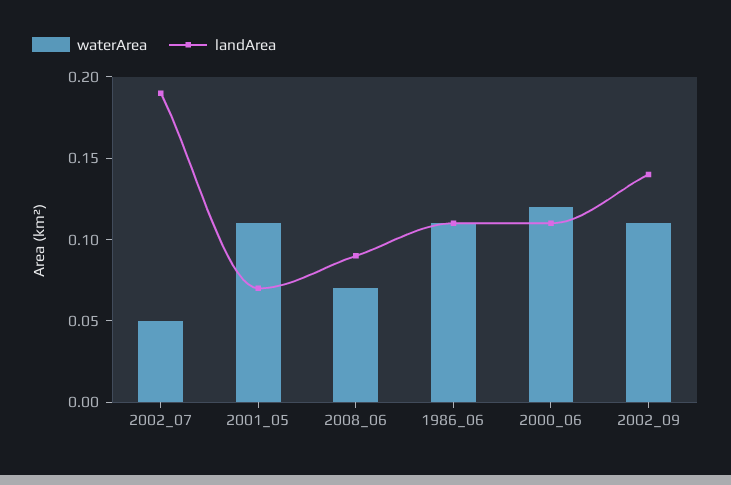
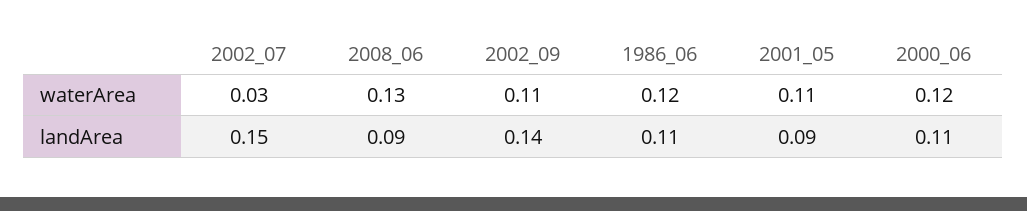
waterArea, 2002_07: 0.05 -> 0.03
landArea, 2002_07: 0.19 -> 0.15
landArea, 2001_05: 0.07 -> 0.09
waterArea, 2008_06: 0.07 -> 0.13
waterArea, 1986_06: 0.11 -> 0.12

